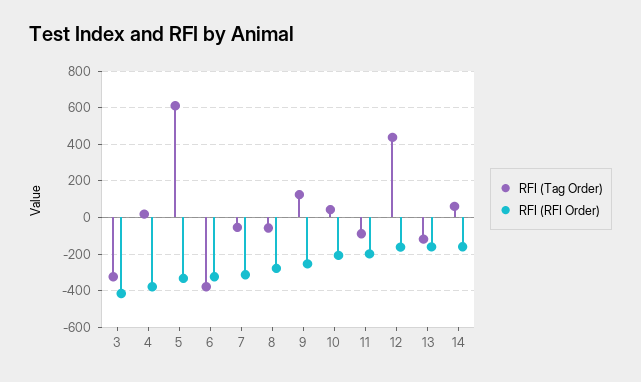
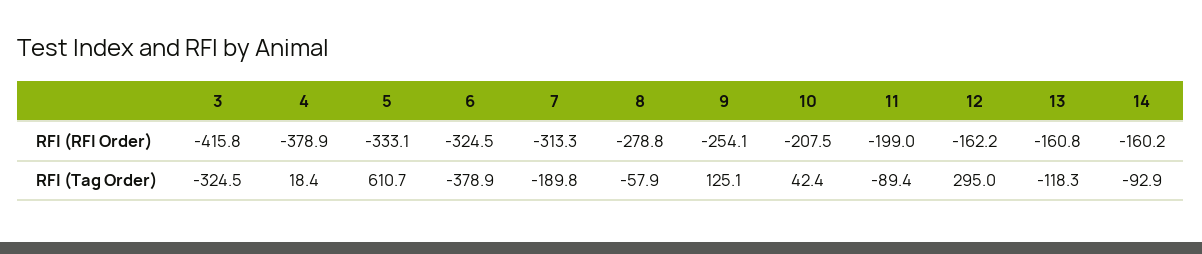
RFI (Tag Order), 7: -50 -> -189.8
RFI (Tag Order), 12: 450 -> 295
RFI (Tag Order), 14: 50 -> -92.9

